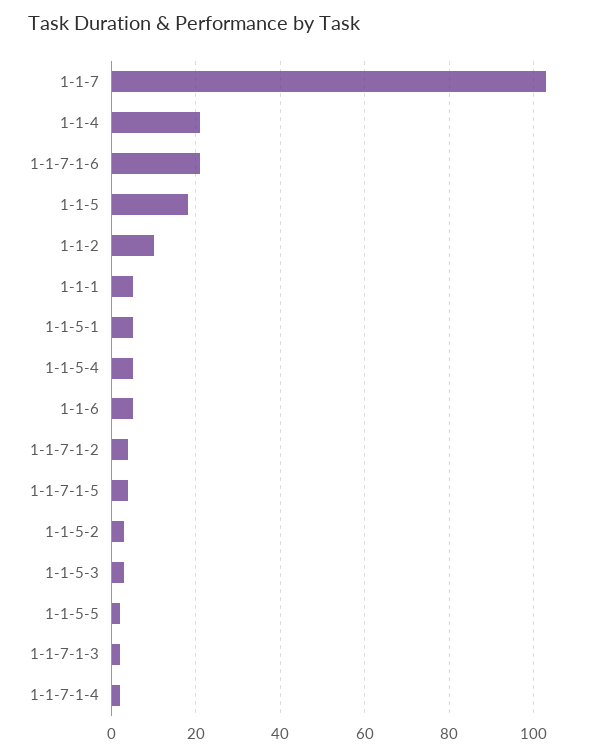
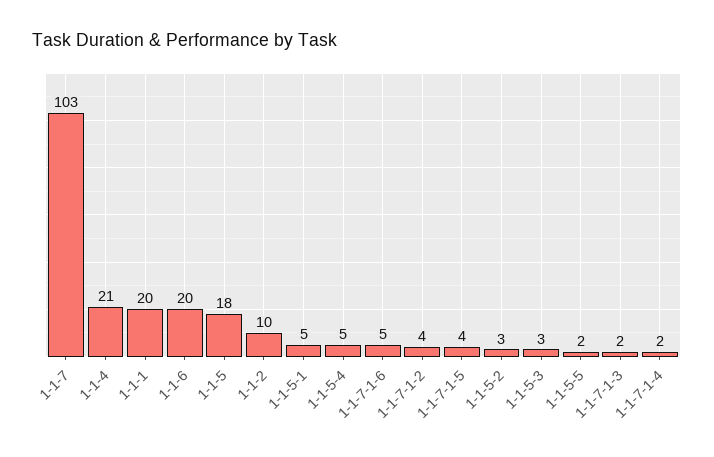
1-1-7-1-6: 20 -> 5
1-1-1: 5 -> 20
1-1-6: 5 -> 20

